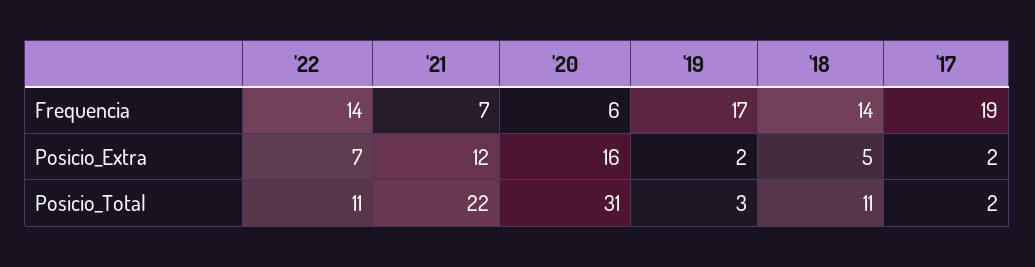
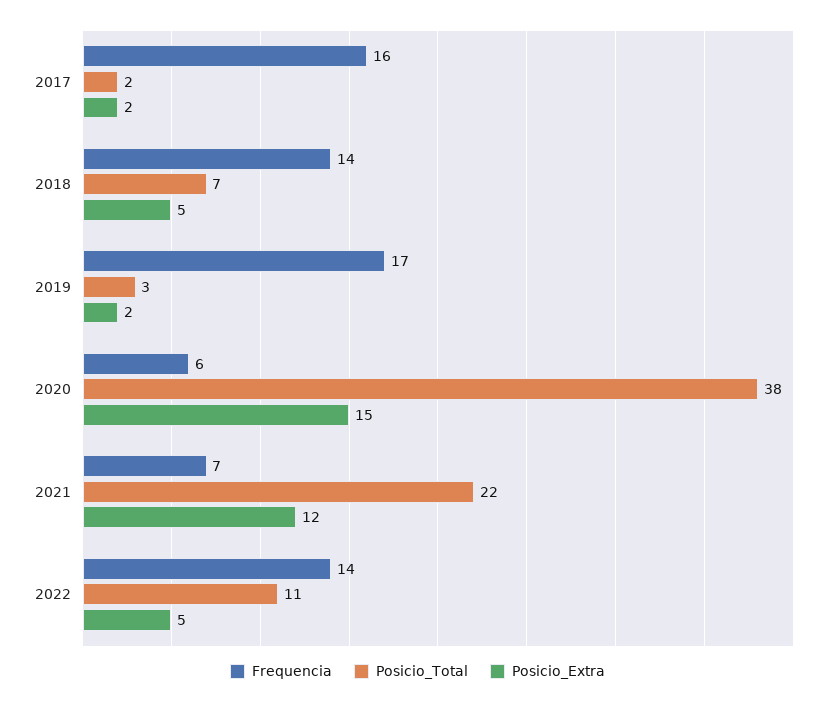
Frequencia, '17: 19 -> 16
Posicio_Extra, '22: 7 -> 5
Posicio_Extra, '20: 16 -> 15
Posicio_Total, '20: 31 -> 38
Posicio_Total, '18: 11 -> 7

